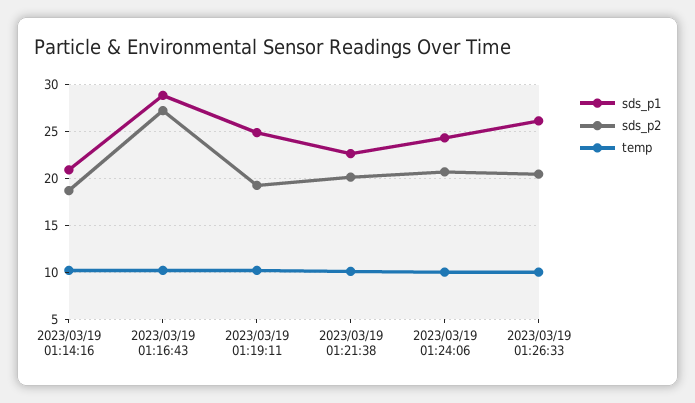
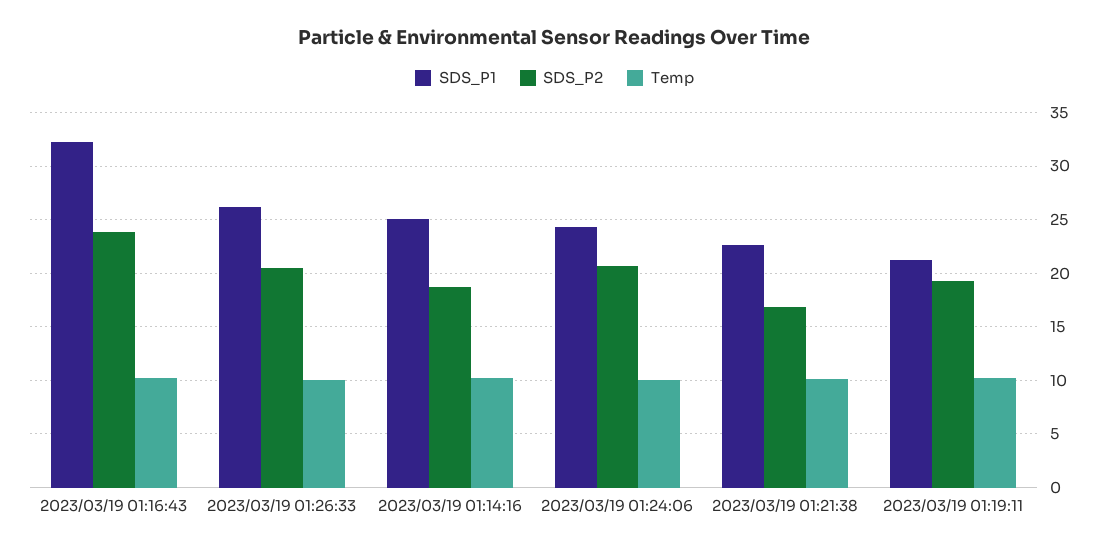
sds_p1, 2023/03/19 01:14:16: 21 -> 25
sds_p1, 2023/03/19 01:16:43: 29 -> 32
sds_p2, 2023/03/19 01:16:43: 27 -> 24
sds_p1, 2023/03/19 01:19:11: 25 -> 21
sds_p2, 2023/03/19 01:21:38: 20 -> 17

